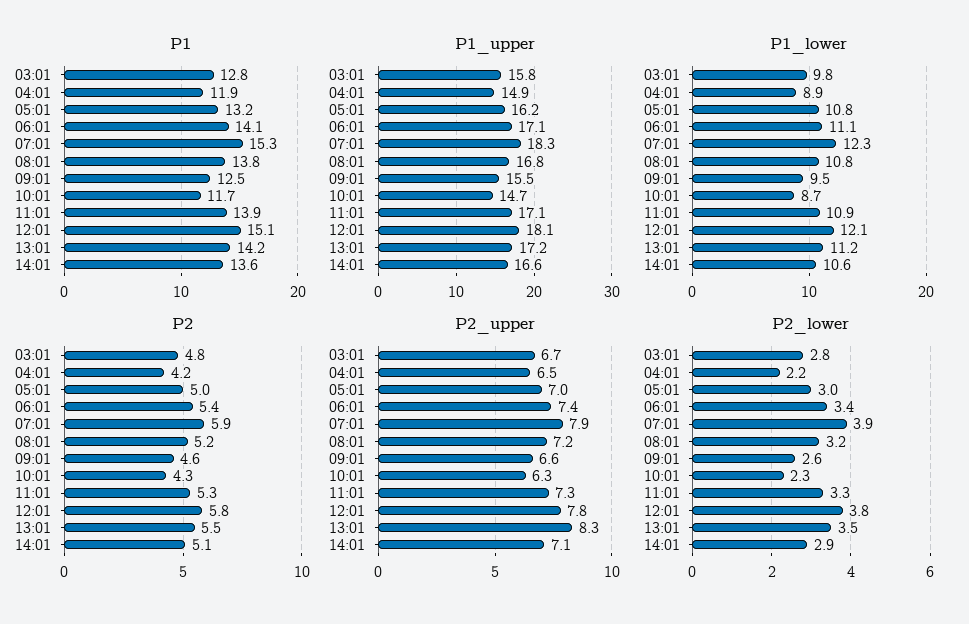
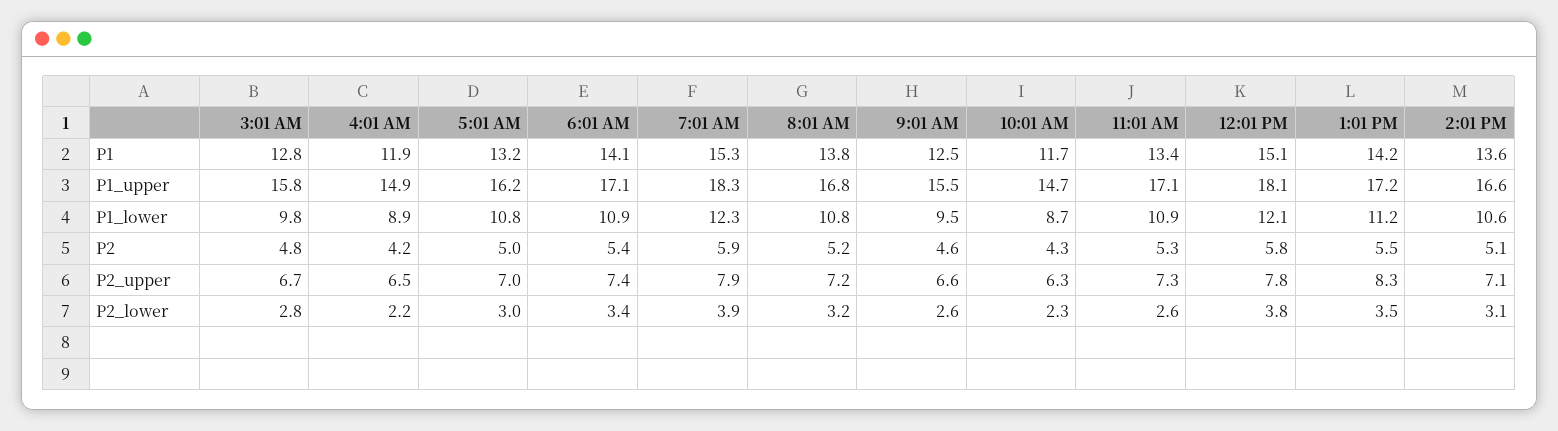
P1, 11:01: 13.9 -> 13.4
P1_lower, 06:01: 11.1 -> 10.9
P2_lower, 11:01: 3.3 -> 2.6
P2_lower, 14:01: 2.9 -> 3.1

